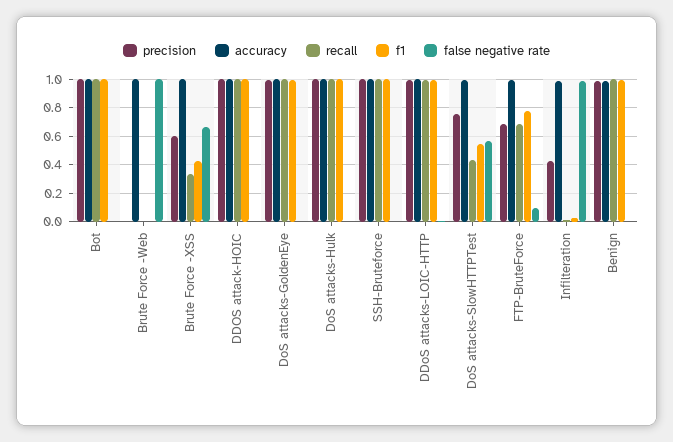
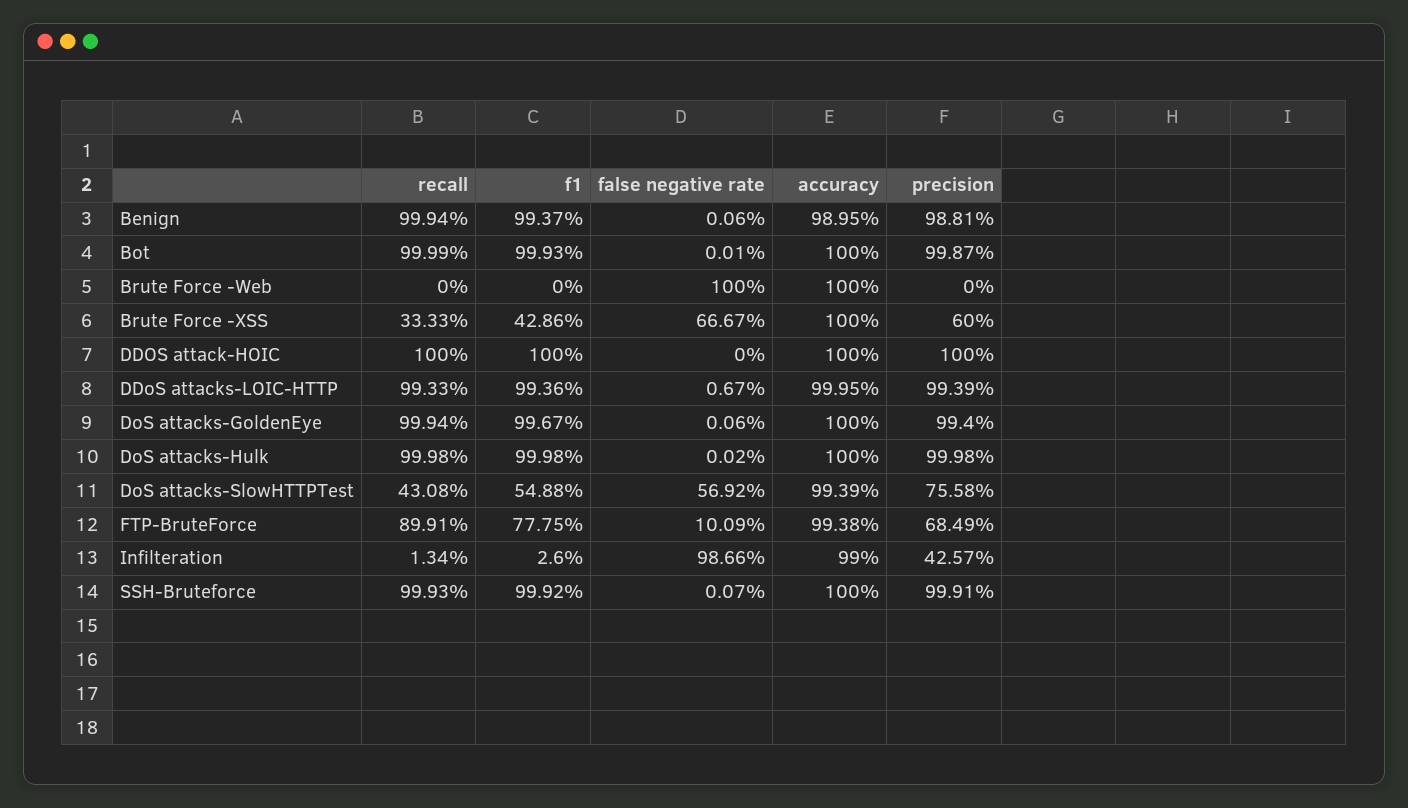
recall, FTP-BruteForce: 0.7 -> 0.8991

